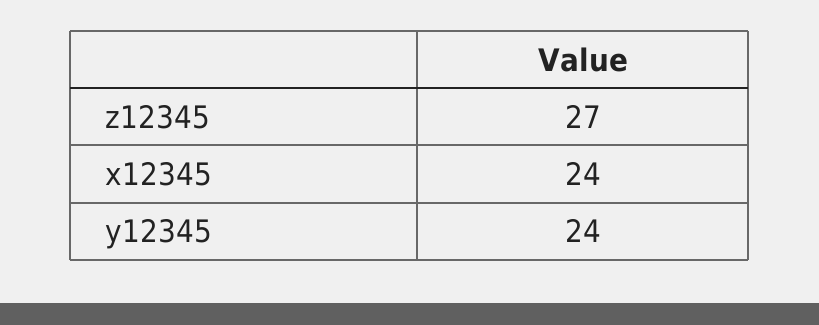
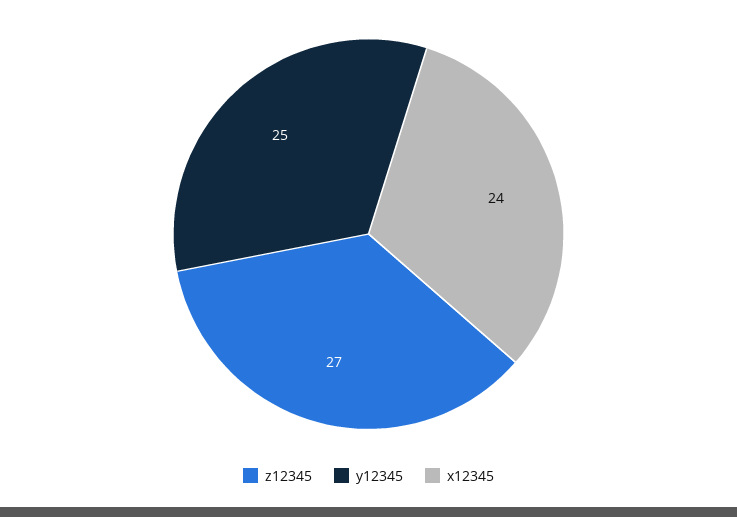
y12345: 24 -> 25

